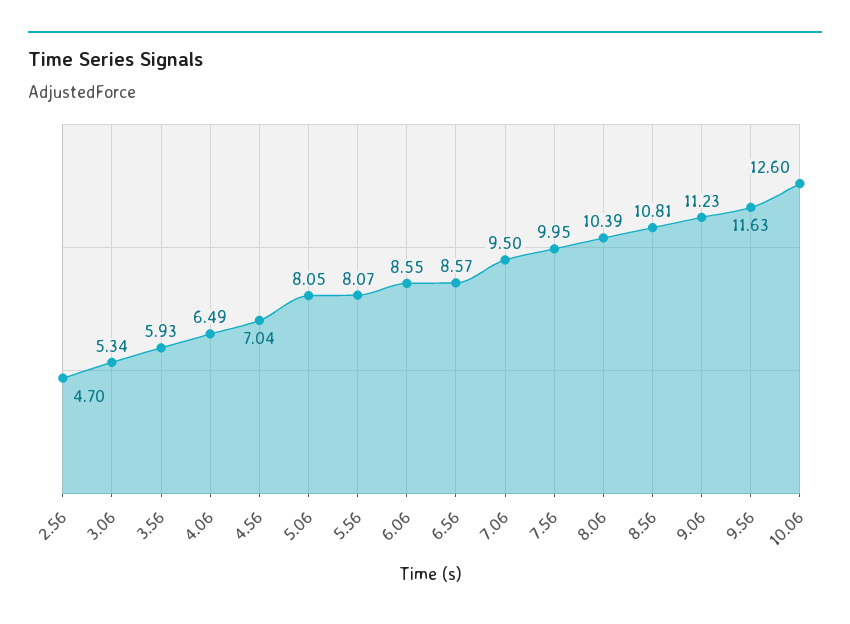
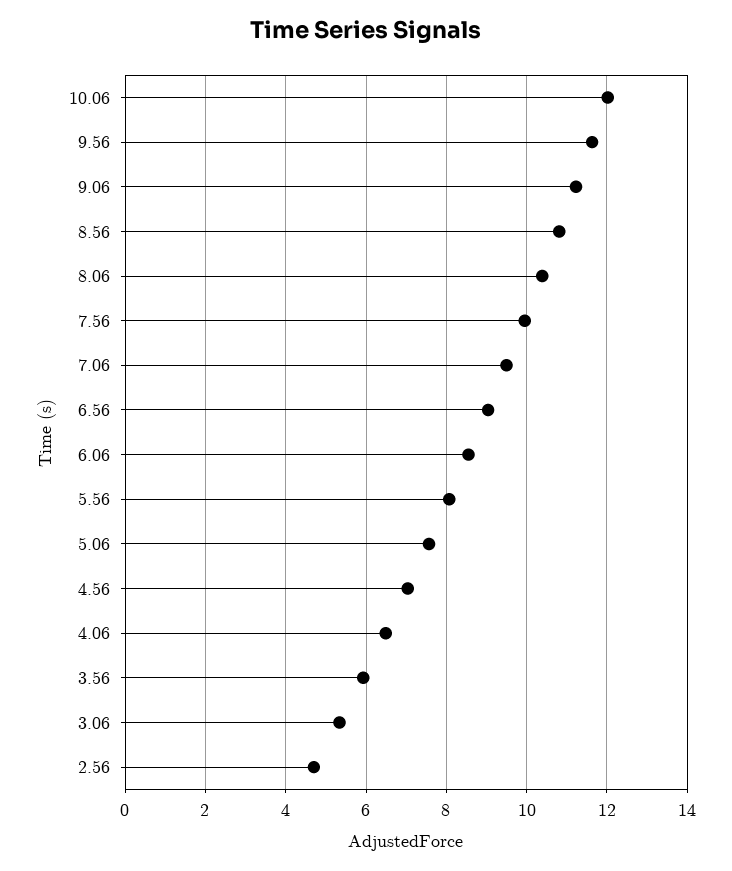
5.06: 8.05 -> 7.6
6.56: 8.57 -> 9
10.06: 12.6 -> 12

